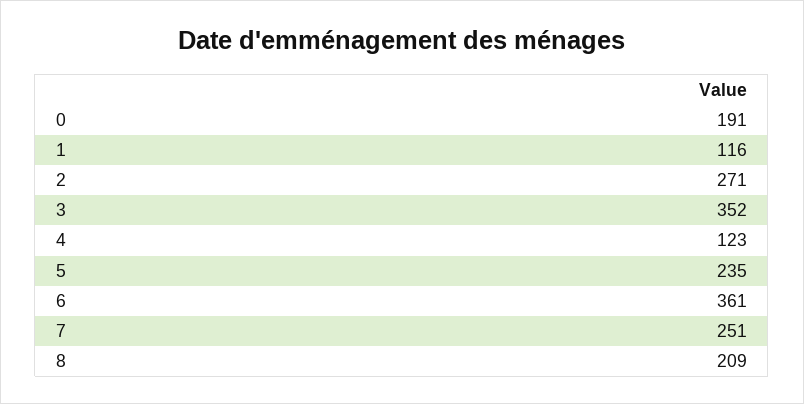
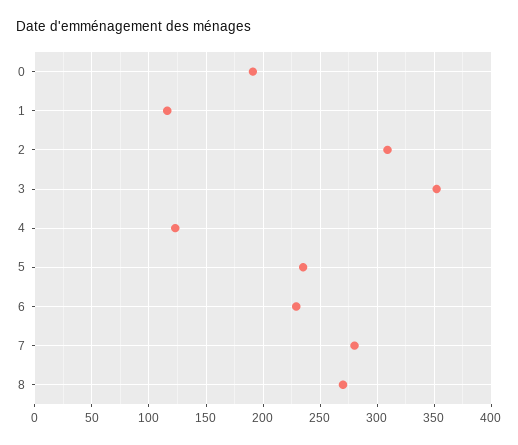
2: 271 -> 310
6: 361 -> 230
7: 251 -> 280
8: 209 -> 270

